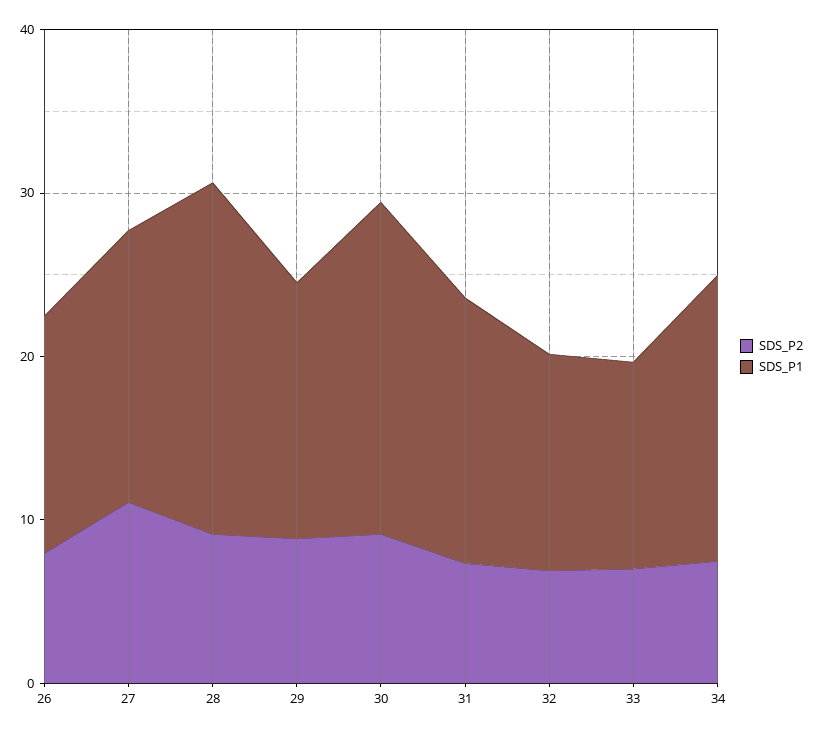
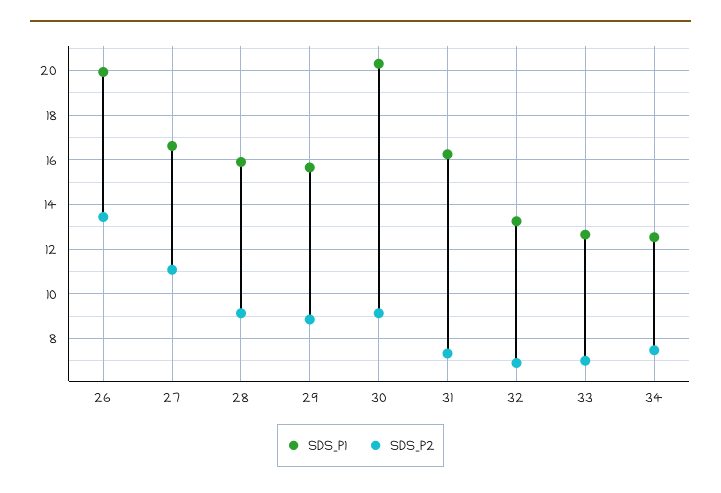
SDS_P2, 26: 8 -> 13.5
SDS_P1, 26: 14 -> 20
SDS_P1, 28: 22 -> 16
SDS_P1, 34: 18 -> 12.5

